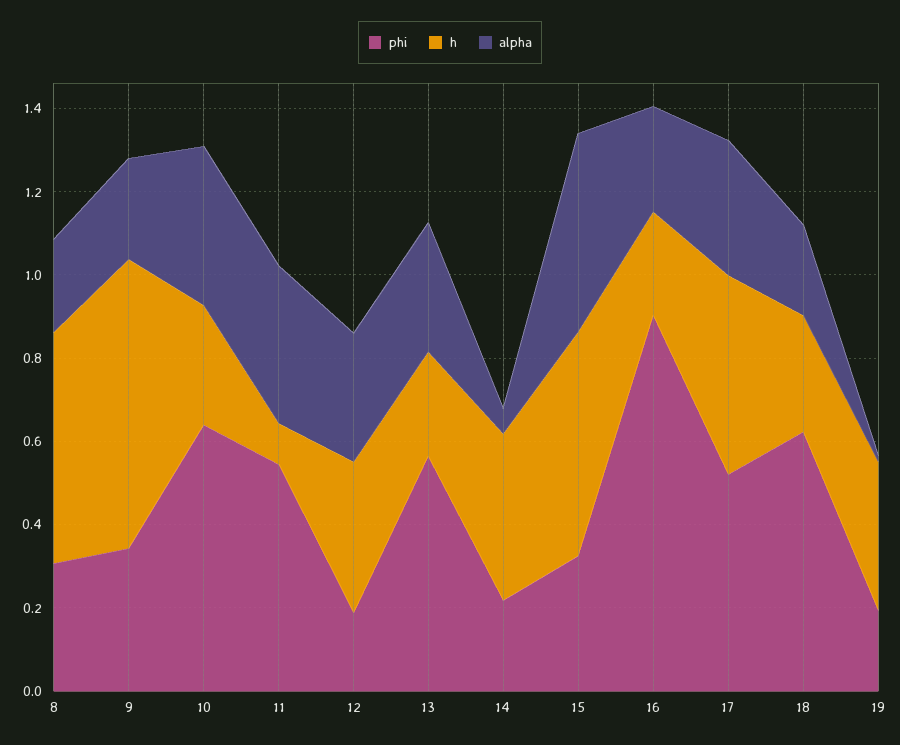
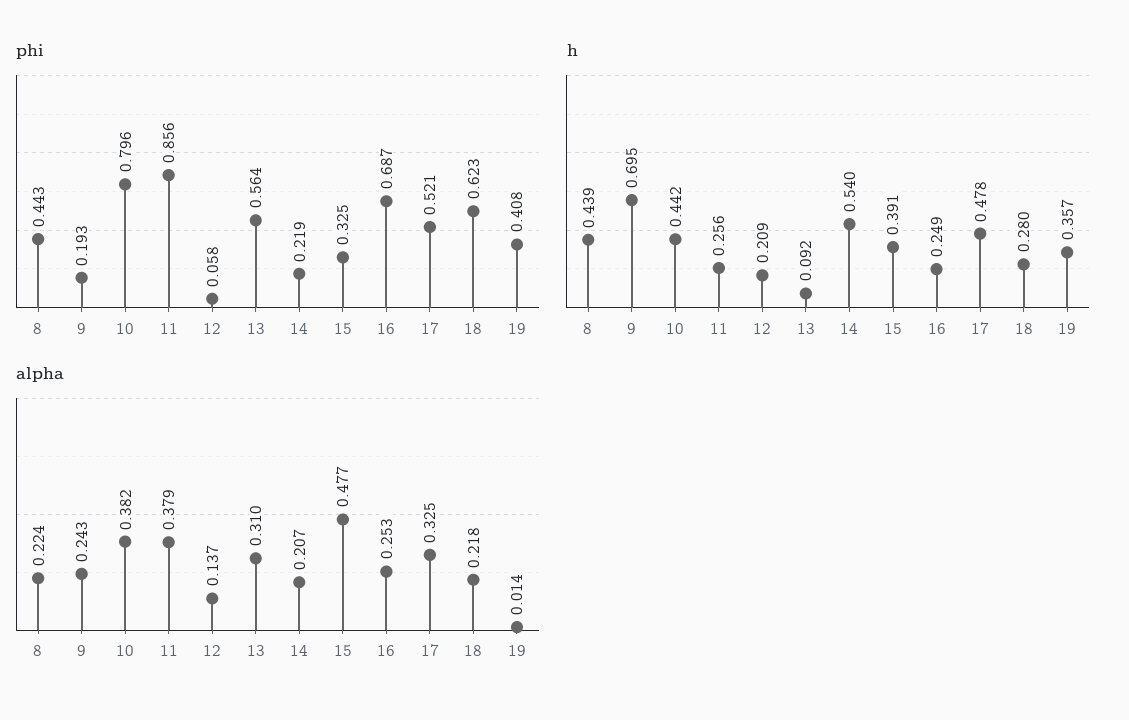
phi, 8: 0.3 -> 0.443
h, 8: 0.55 -> 0.439
phi, 9: 0.35 -> 0.193
phi, 10: 0.65 -> 0.796
h, 10: 0.3 -> 0.442
phi, 11: 0.55 -> 0.856
h, 11: 0.1 -> 0.256
phi, 12: 0.2 -> 0.058
h, 12: 0.35 -> 0.209
alpha, 12: 0.3 -> 0.137
h, 13: 0.25 -> 0.092
h, 14: 0.4 -> 0.54
alpha, 14: 0.05 -> 0.207
h, 15: 0.55 -> 0.391
phi, 16: 0.9 -> 0.687
phi, 19: 0.2 -> 0.408

